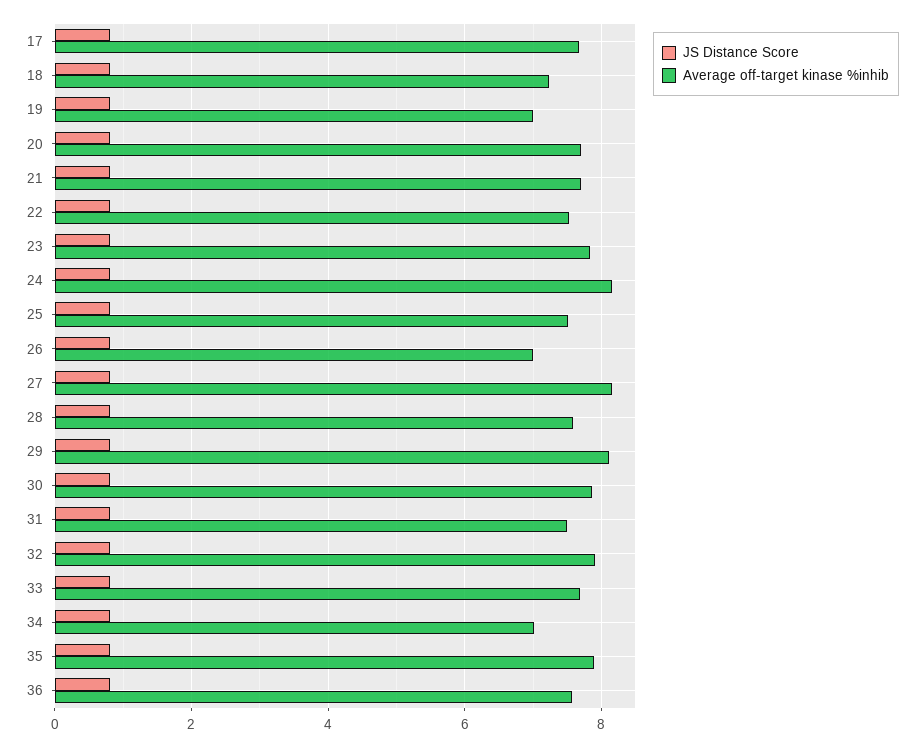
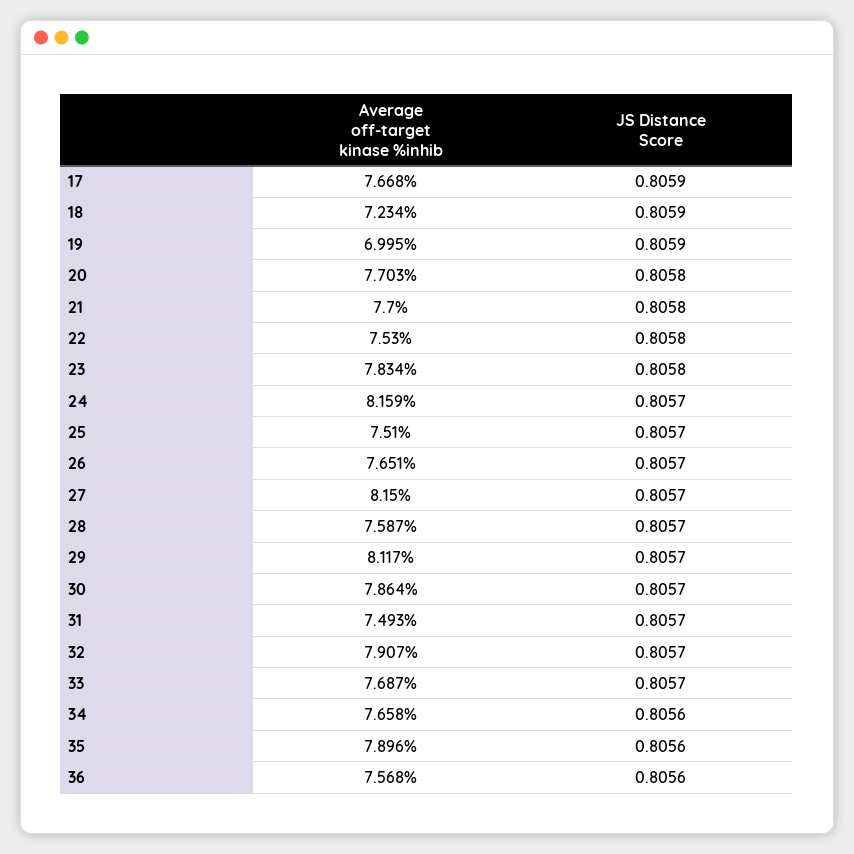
Average off-target kinase %inhib, 26: 7 -> 7.651
Average off-target kinase %inhib, 34: 7 -> 7.658

